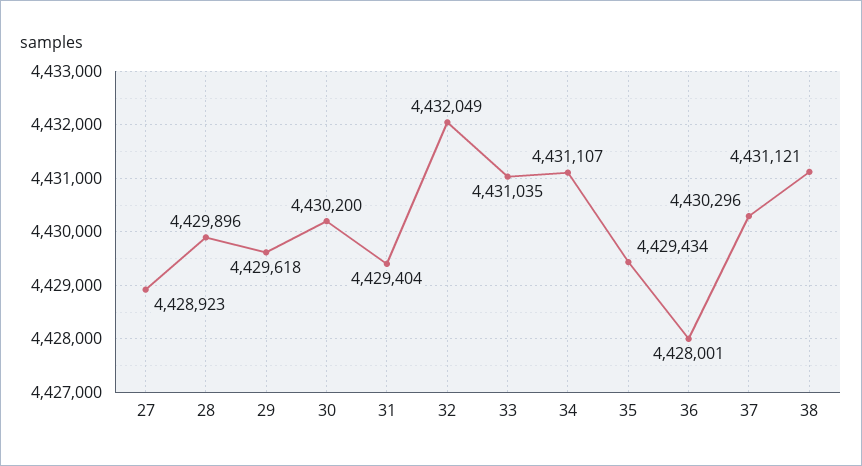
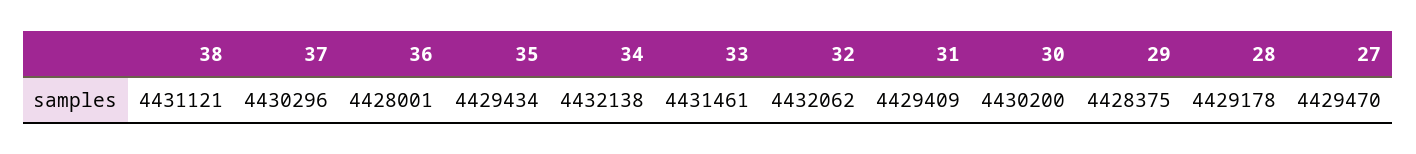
27: 4428923 -> 4429470
28: 4429896 -> 4429178
29: 4429618 -> 4428375
31: 4429404 -> 4429409
32: 4432049 -> 4432062
33: 4431035 -> 4431461
34: 4431107 -> 4432138

